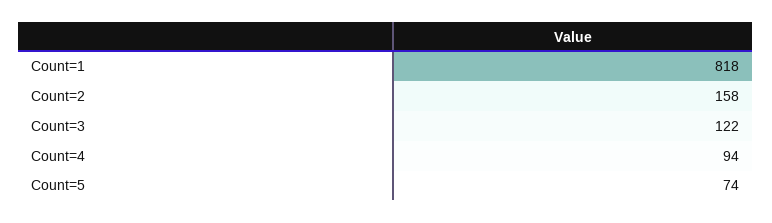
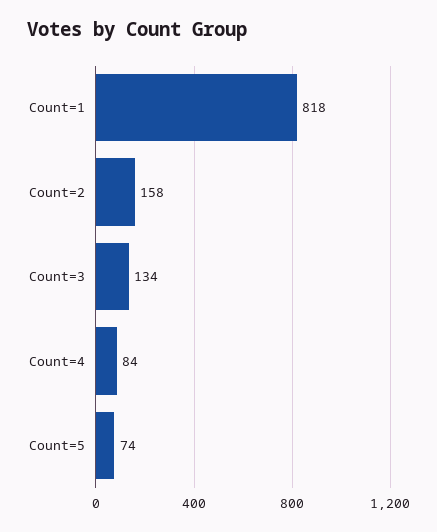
Count=3: 122 -> 134
Count=4: 94 -> 84

